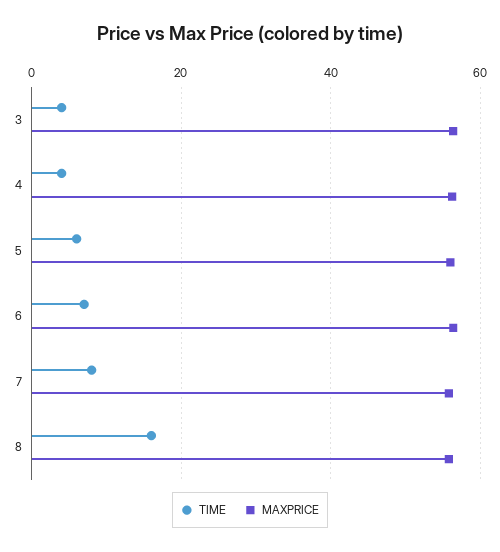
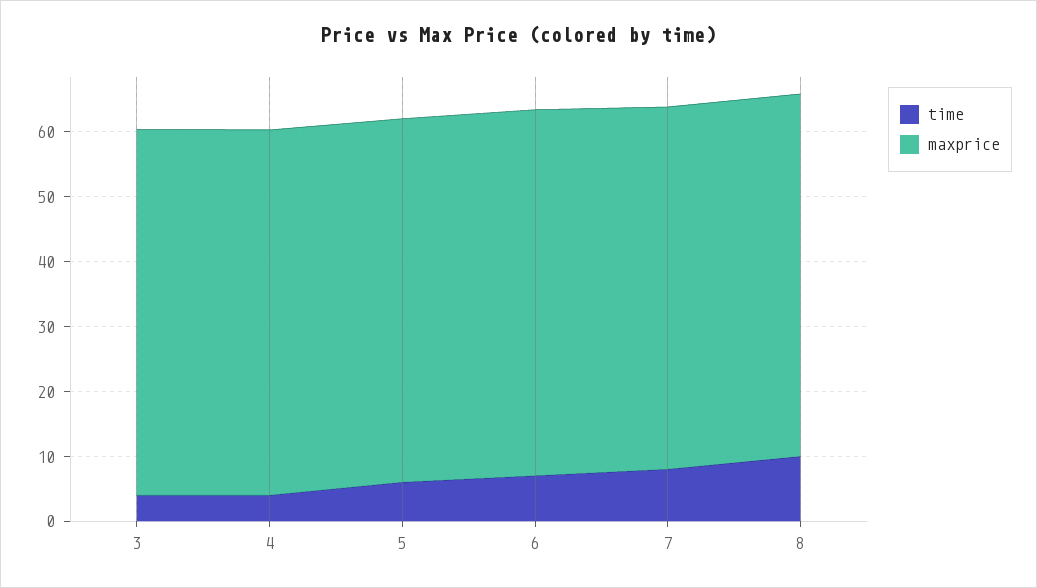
TIME, 8: 16 -> 10

